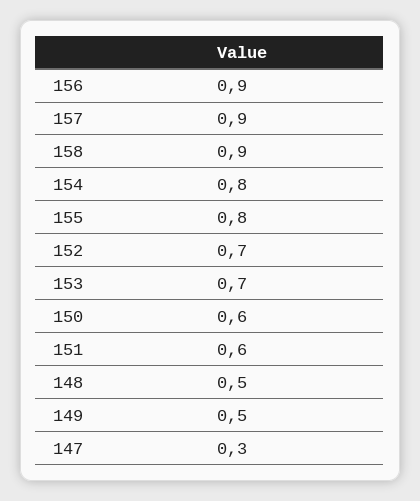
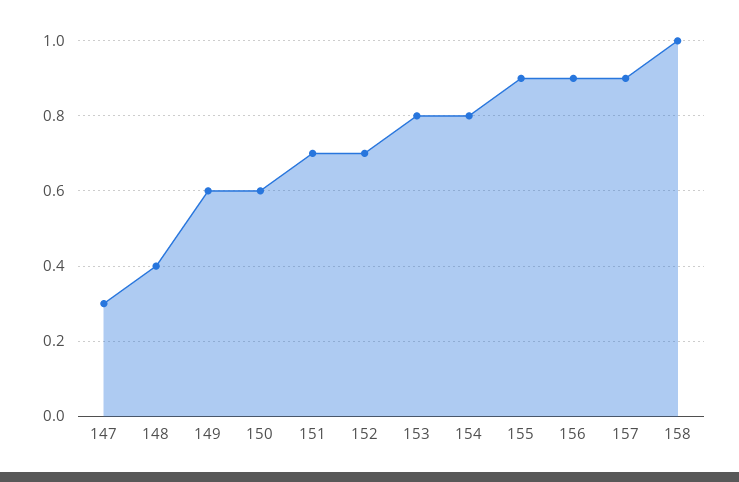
158: 0.9 -> 1
155: 0.8 -> 0.9
153: 0.7 -> 0.8
151: 0.6 -> 0.7
148: 0.5 -> 0.4
149: 0.5 -> 0.6

